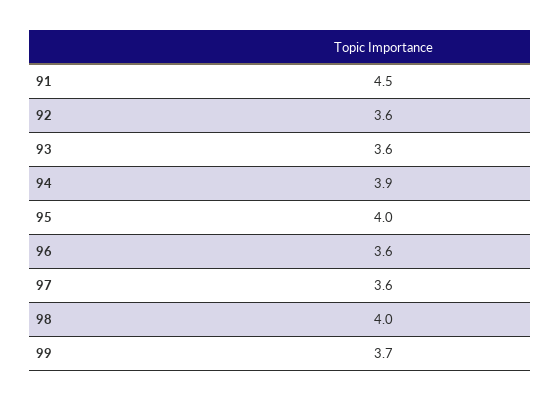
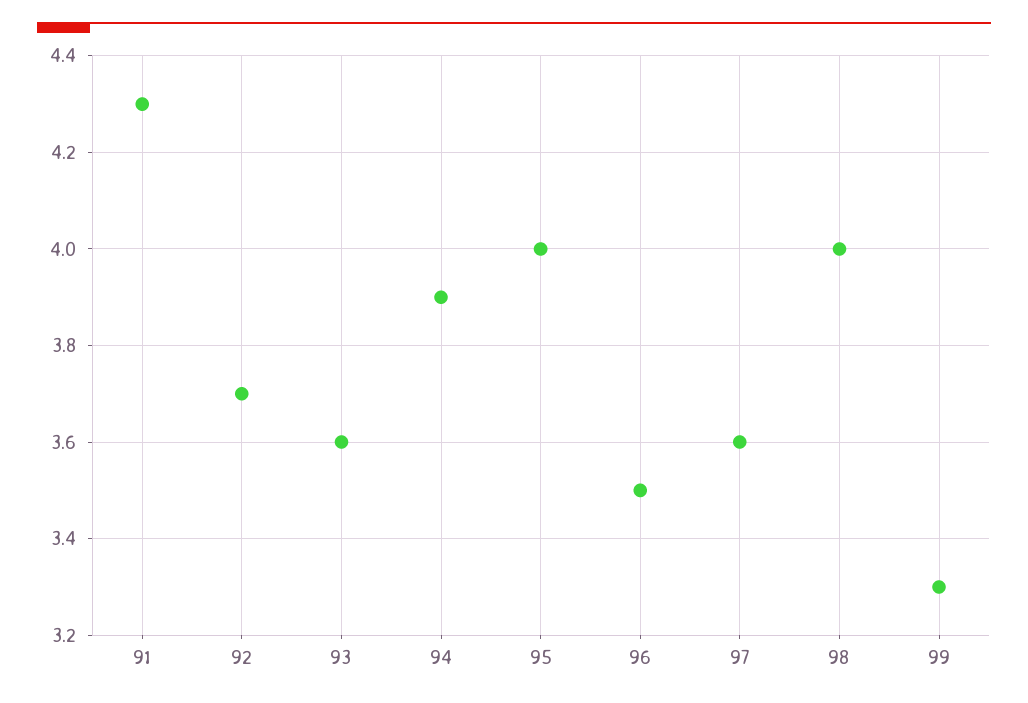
91: 4.5 -> 4.3
92: 3.6 -> 3.7
96: 3.6 -> 3.5
99: 3.7 -> 3.3

